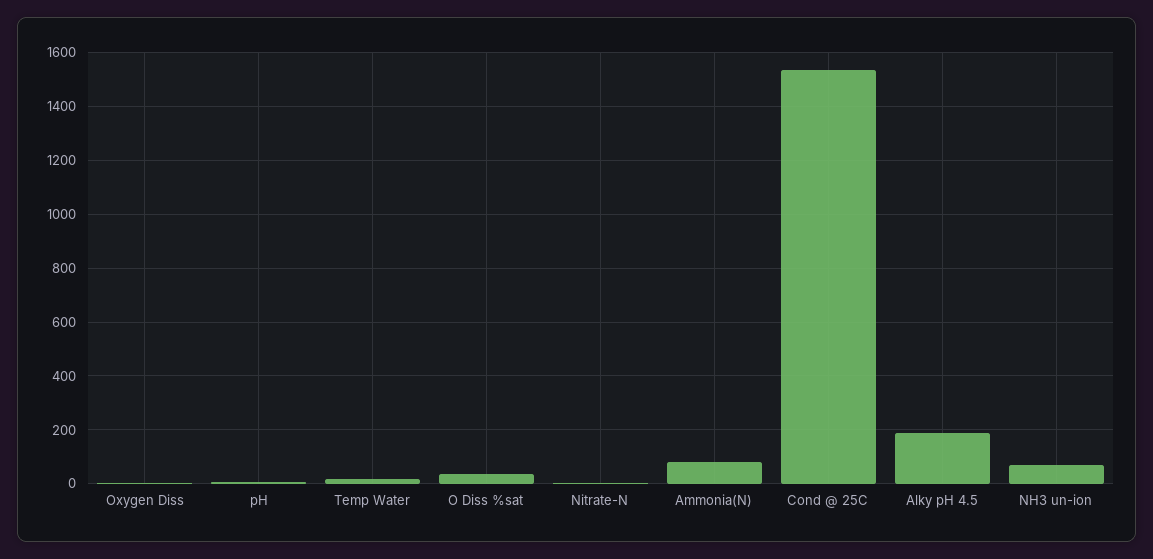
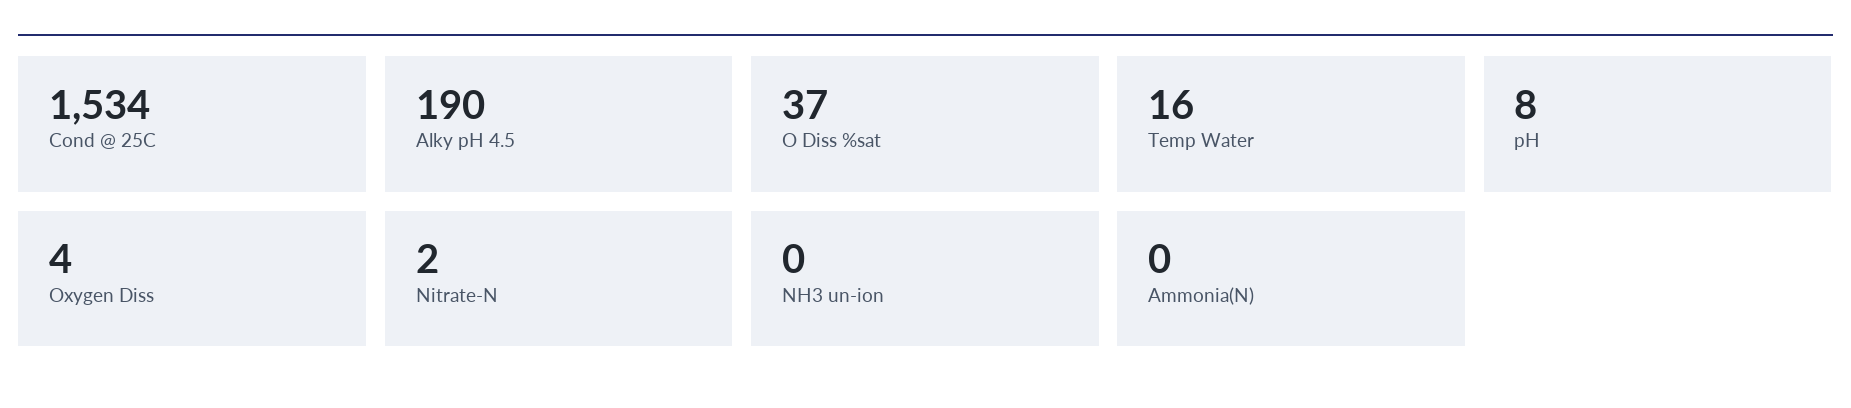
Ammonia(N): 75 -> 0
NH3 un-ion: 75 -> 0

